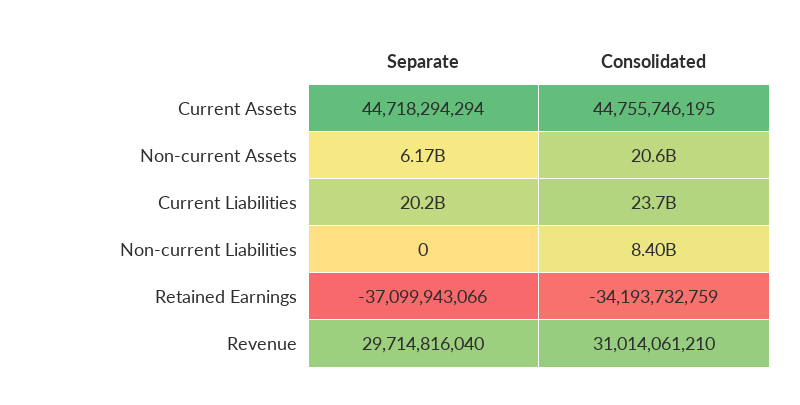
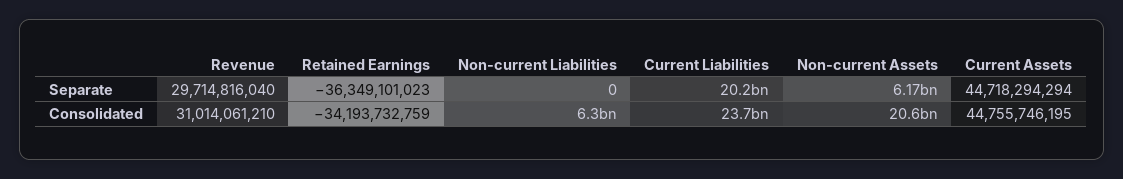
Consolidated, Non-current Liabilities: 8400000000 -> 6300000000
Separate, Retained Earnings: -37099943066 -> -36349101023

